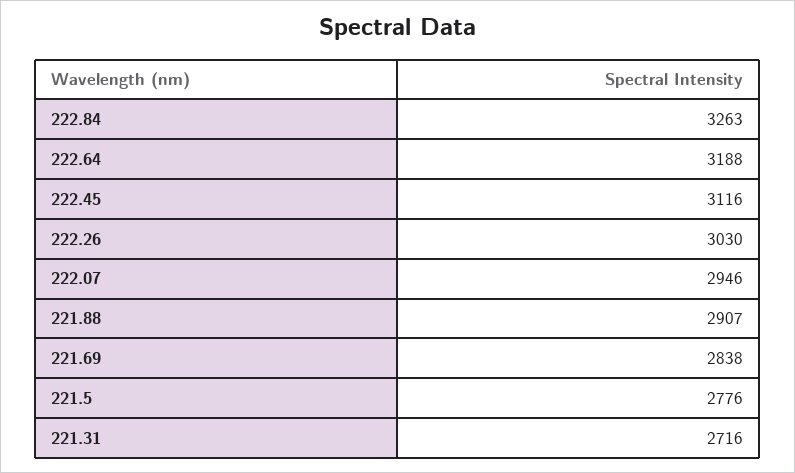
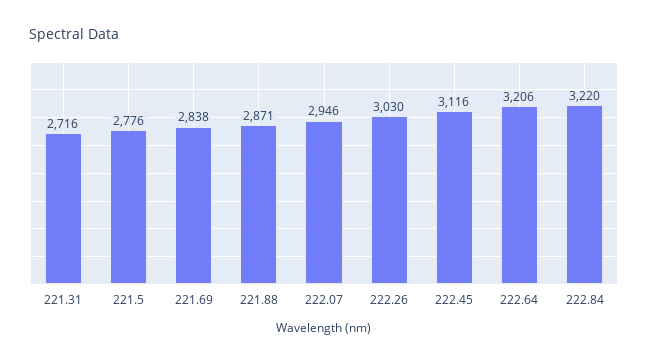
222.84: 3263 -> 3220
222.64: 3188 -> 3206
221.88: 2907 -> 2871

